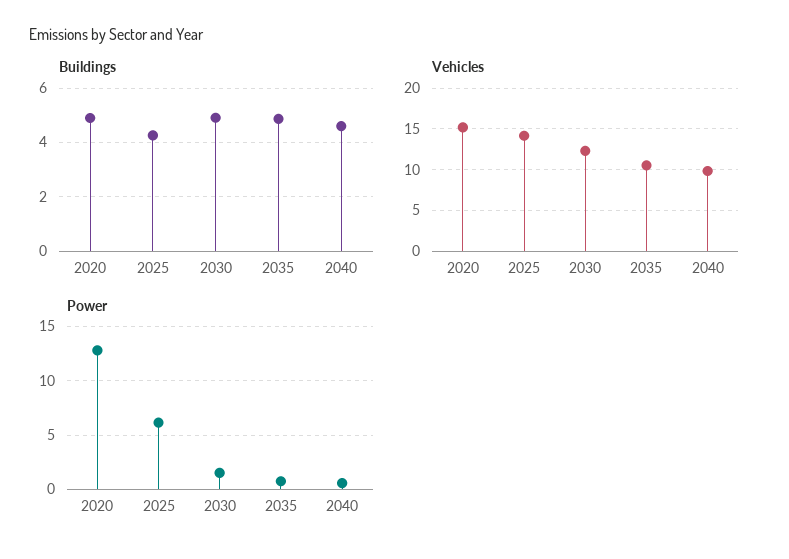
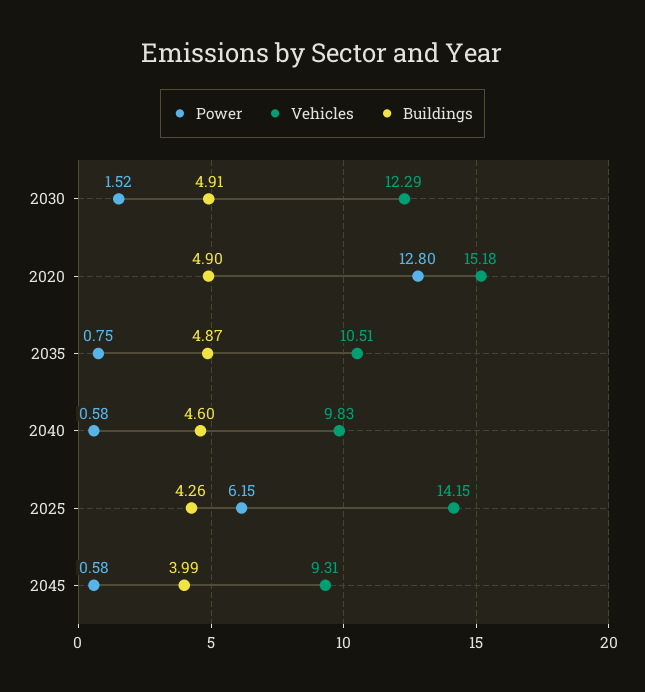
Power, 2045: none -> 0.58
Vehicles, 2045: none -> 9.31
Buildings, 2045: none -> 3.99

